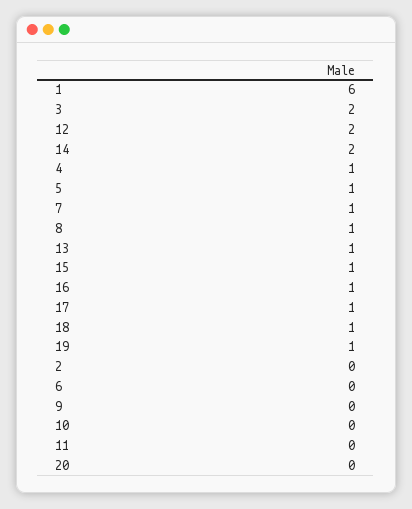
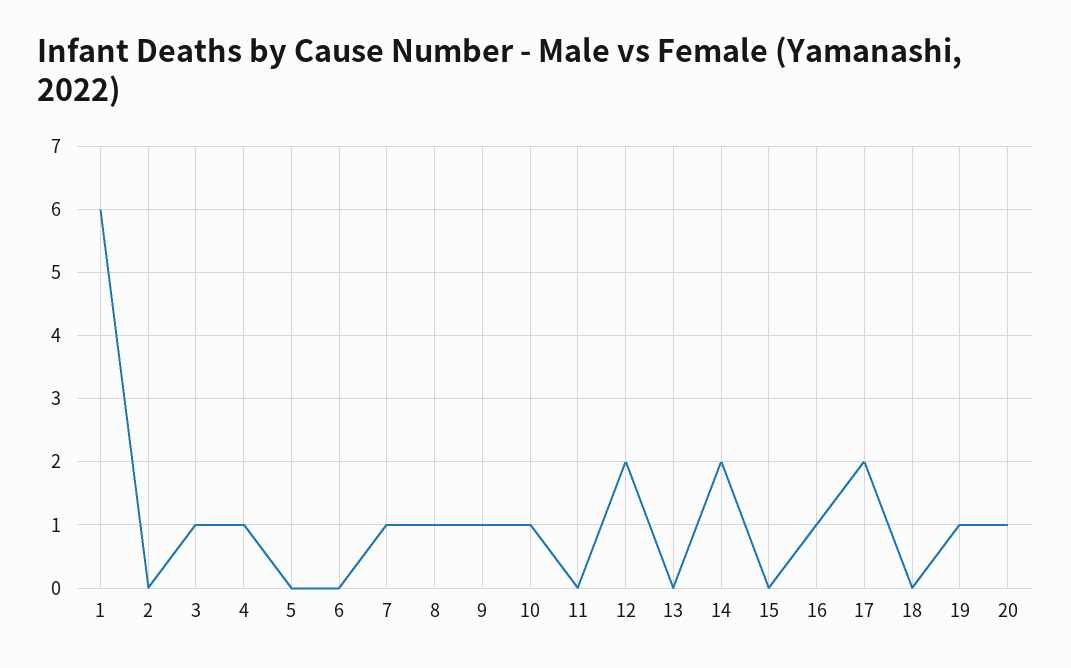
3: 2 -> 1
5: 1 -> 0
13: 1 -> 0
15: 1 -> 0
17: 1 -> 2
18: 1 -> 0
9: 0 -> 1
10: 0 -> 1
20: 0 -> 1

